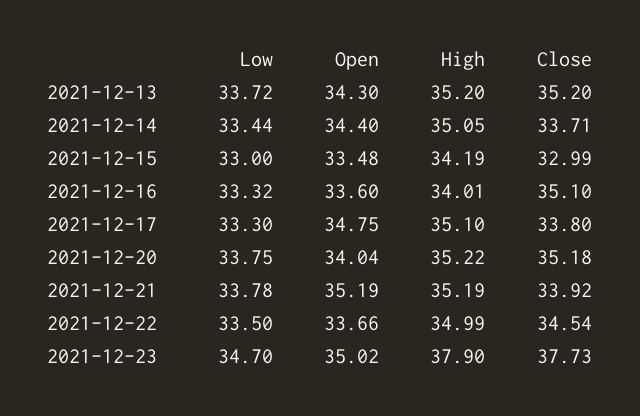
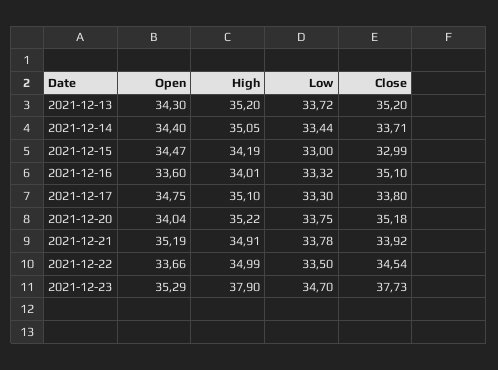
Open, 2021-12-15: 33.48 -> 34.47
High, 2021-12-21: 35.19 -> 34.91
Open, 2021-12-23: 35.02 -> 35.29

